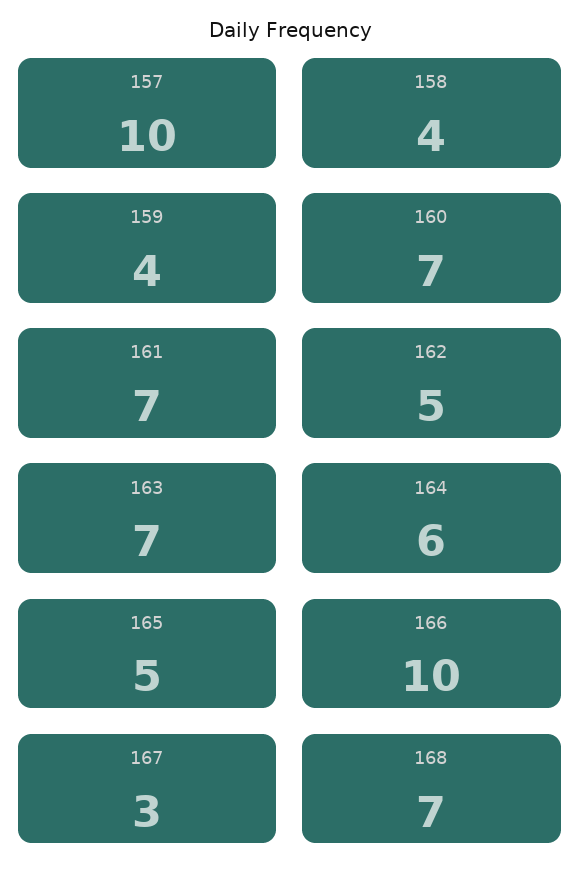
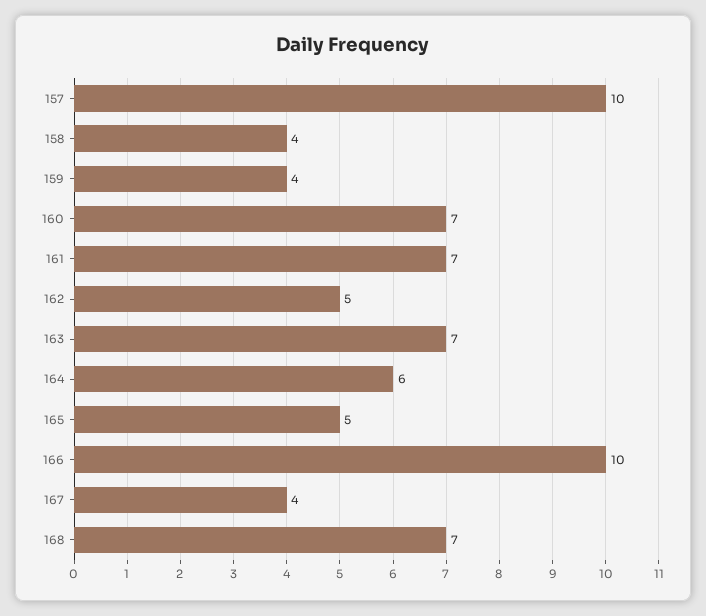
167: 3 -> 4

